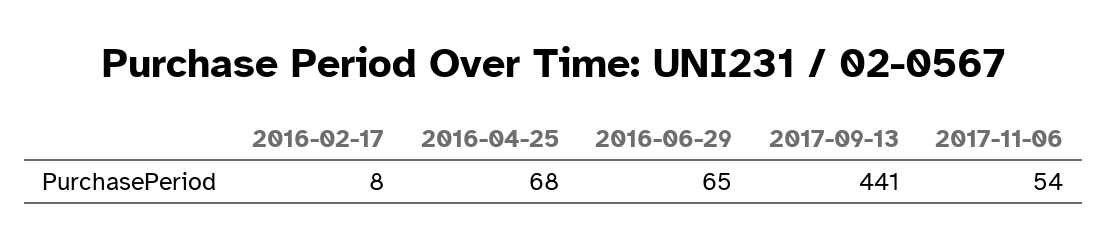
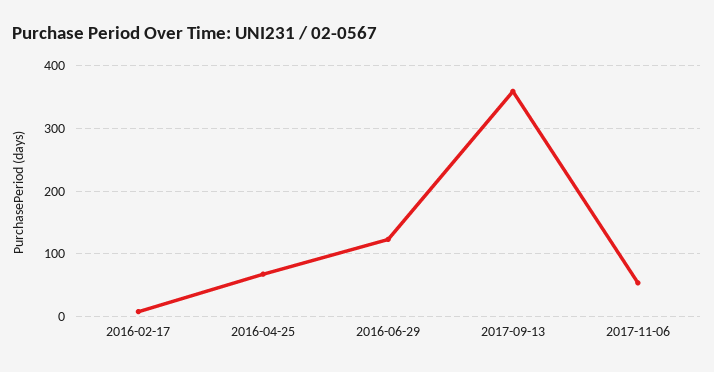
2016-06-29: 65 -> 120
2017-09-13: 441 -> 360

